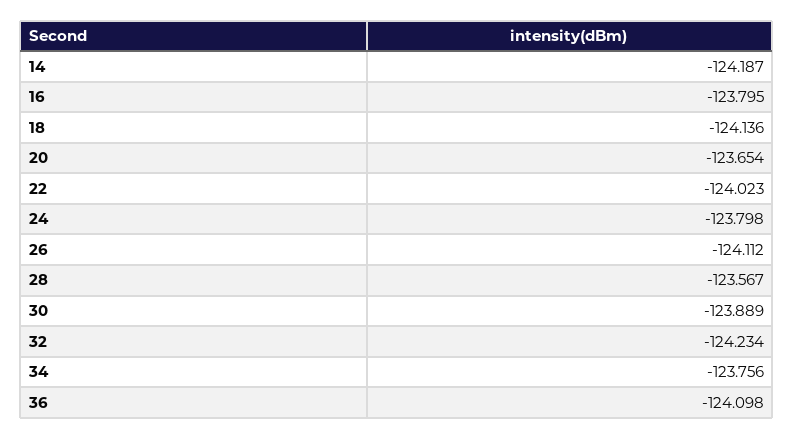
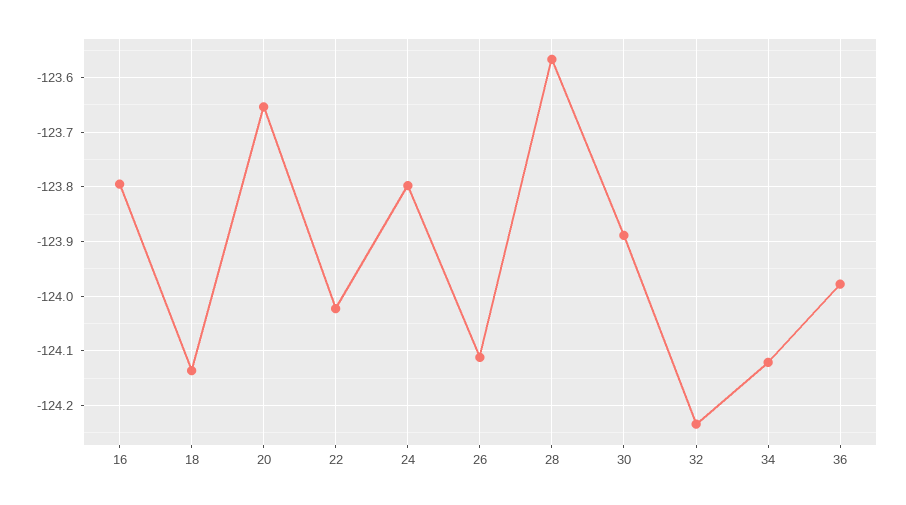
14: -124.187 -> none
34: -123.756 -> -124.12
36: -124.098 -> -123.98

